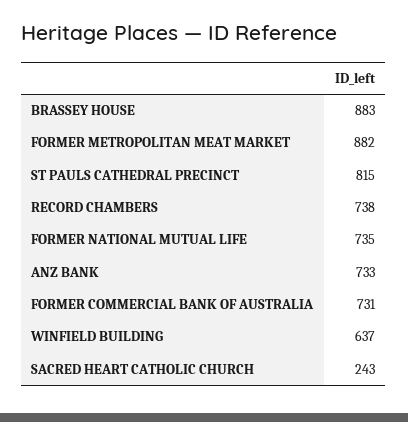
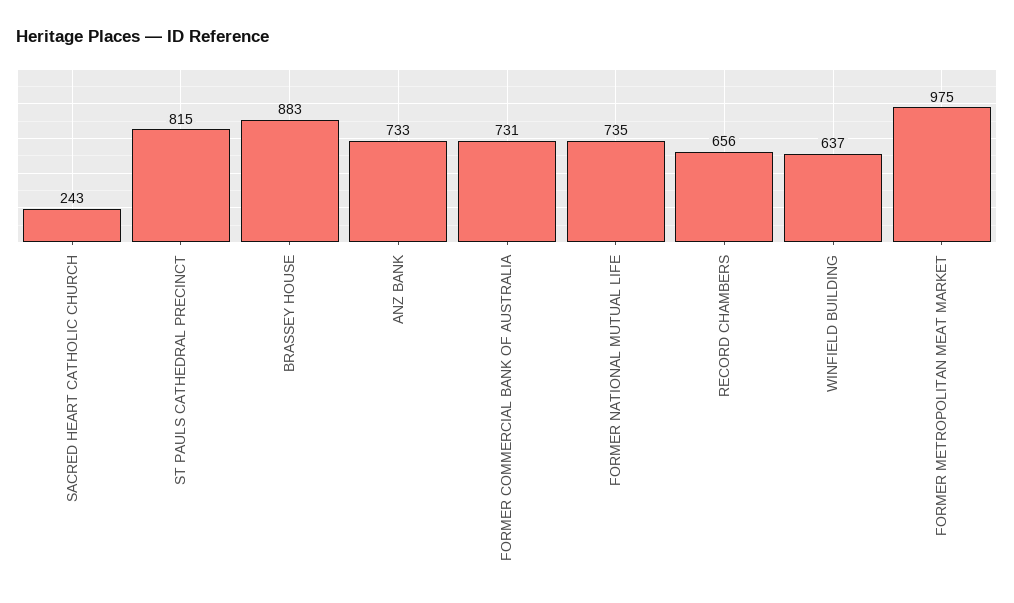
FORMER METROPOLITAN MEAT MARKET: 882 -> 975
RECORD CHAMBERS: 738 -> 656

